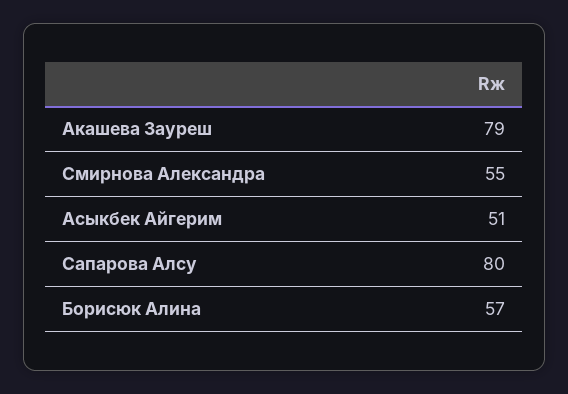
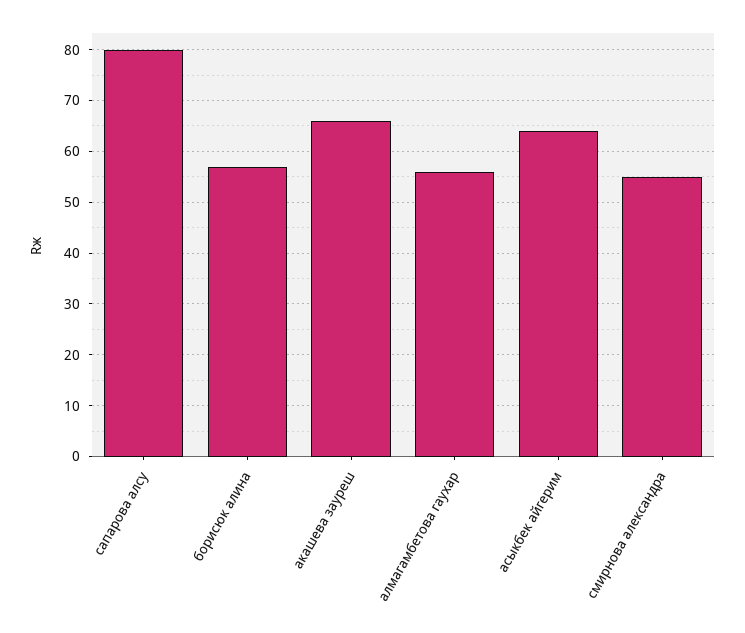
Акашева Зауреш: 79 -> 65
Асыкбек Айгерим: 51 -> 65
алмагамбетова гаухар: none -> 55

